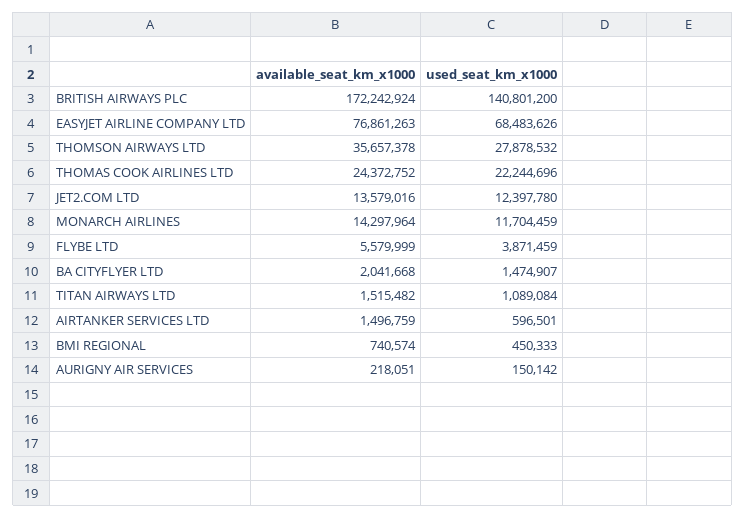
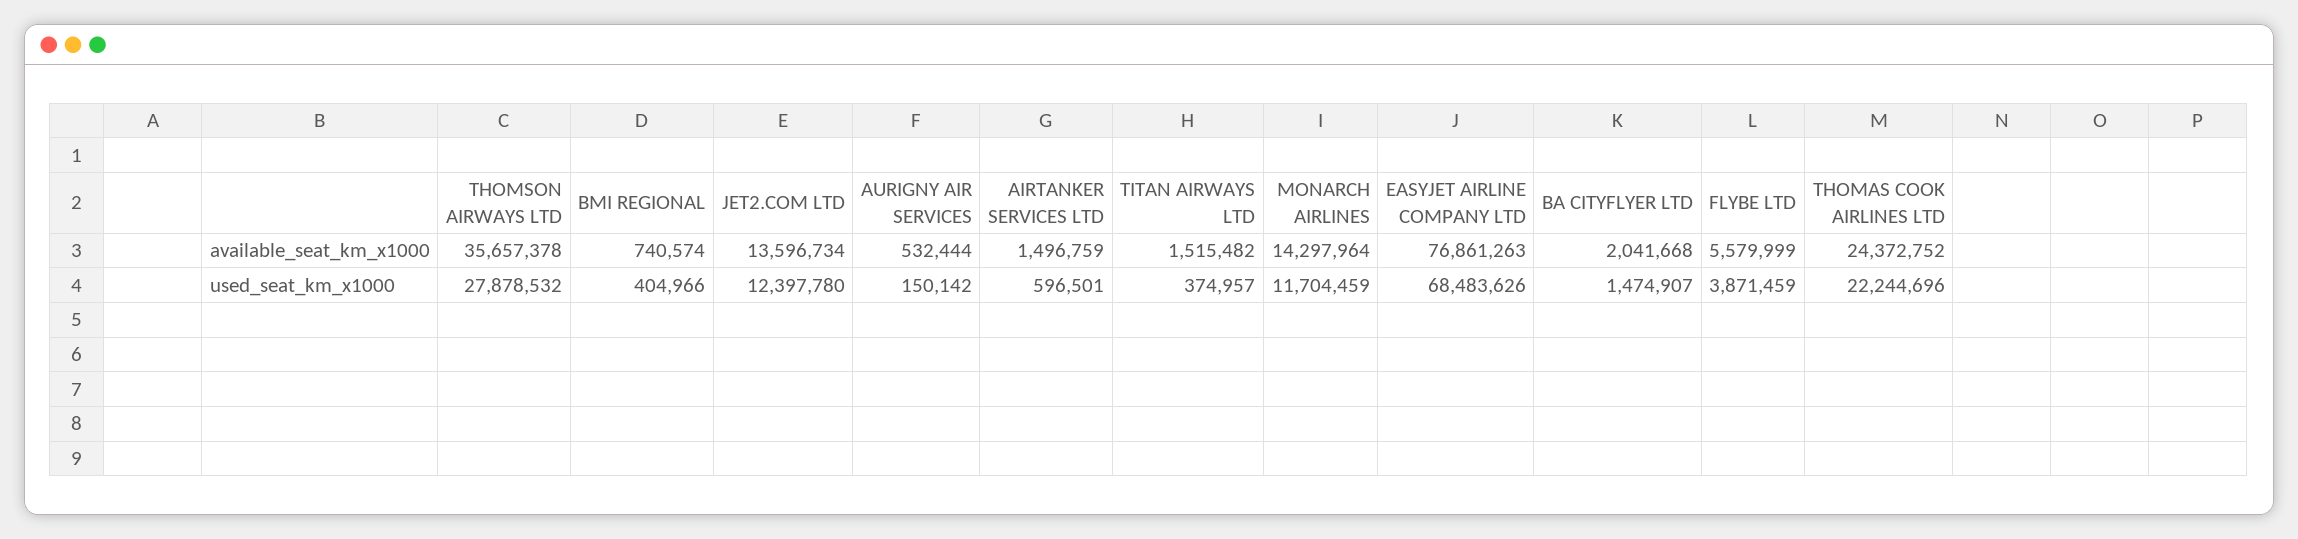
available_seat_km_x1000, BRITISH AIRWAYS PLC: 172242924 -> none
used_seat_km_x1000, BRITISH AIRWAYS PLC: 140801200 -> none
available_seat_km_x1000, JET2.COM LTD: 13579016 -> 13596734
used_seat_km_x1000, TITAN AIRWAYS LTD: 1089084 -> 374957
used_seat_km_x1000, BMI REGIONAL: 450333 -> 404966
available_seat_km_x1000, AURIGNY AIR SERVICES: 218051 -> 532444

